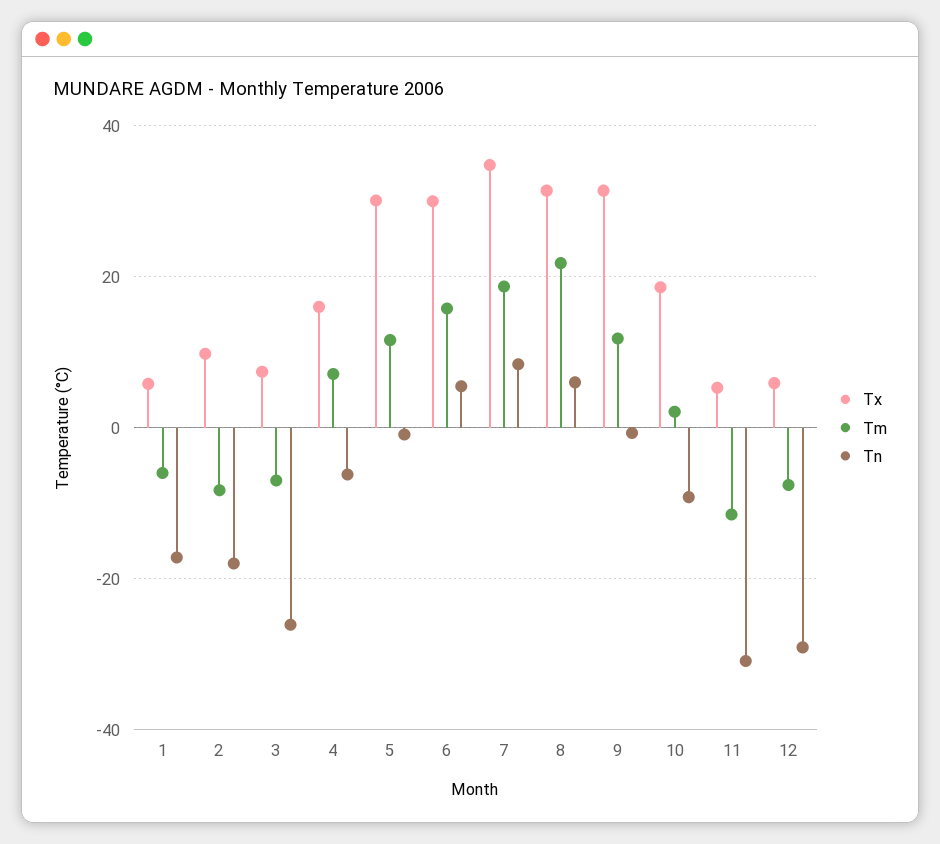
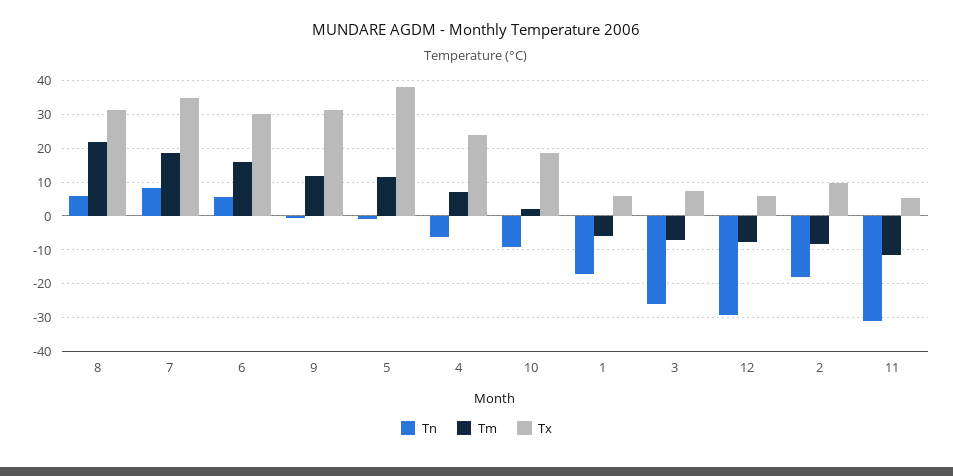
Tx, 4: 16 -> 24
Tx, 5: 30 -> 38

